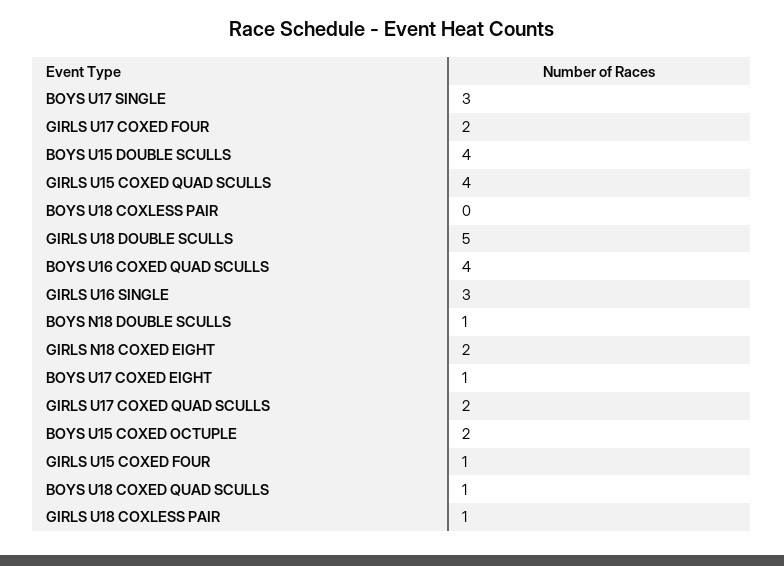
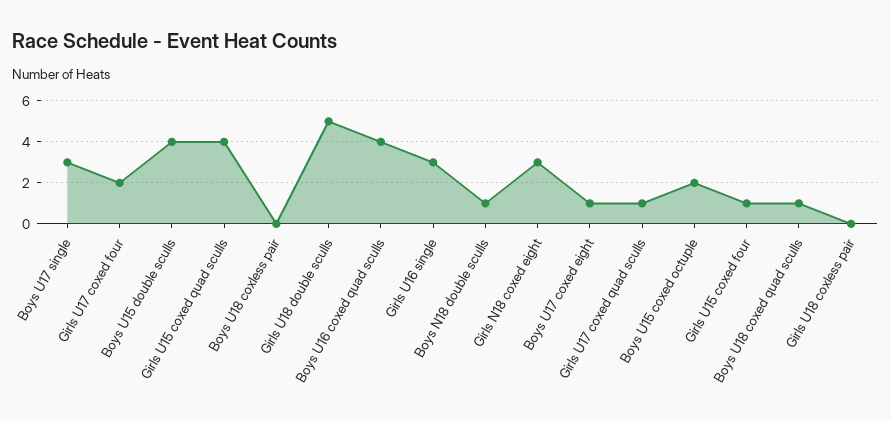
GIRLS N18 COXED EIGHT: 2 -> 3
GIRLS U17 COXED QUAD SCULLS: 2 -> 1
GIRLS U18 COXLESS PAIR: 1 -> 0

